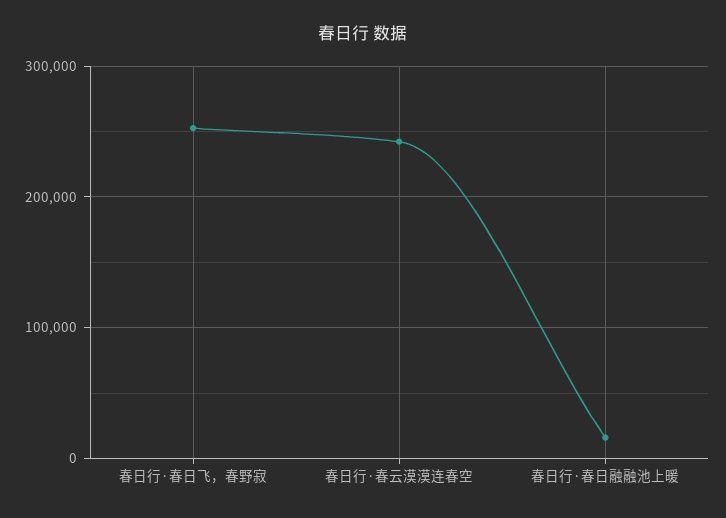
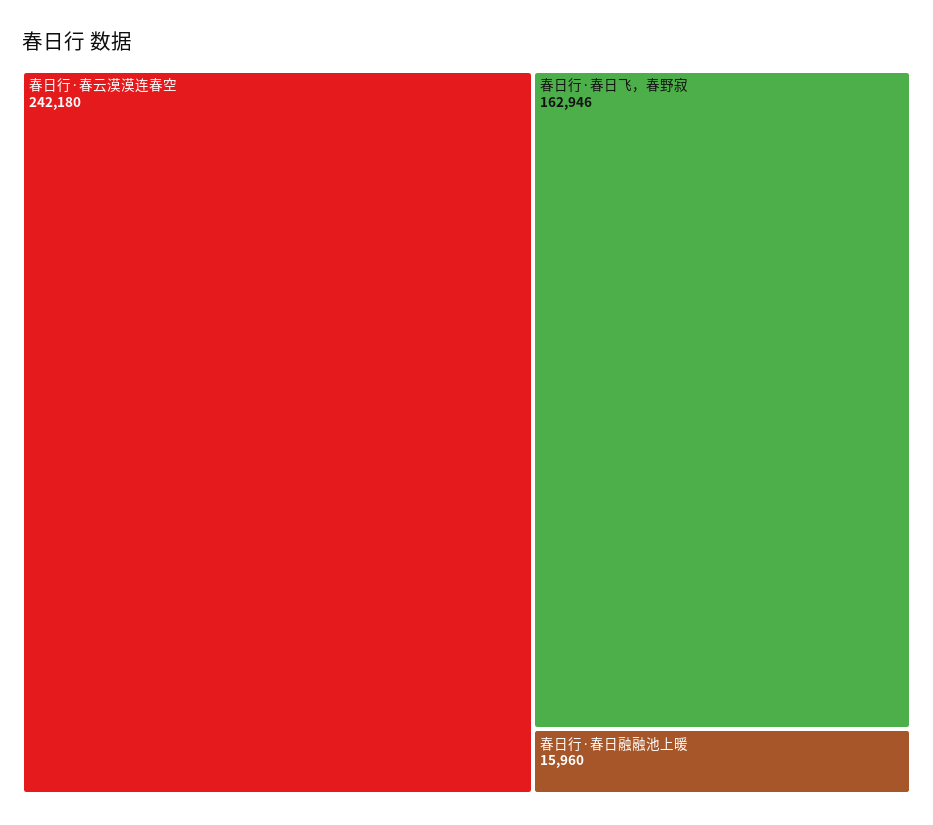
春日行·春日飞，春野寂: 250000 -> 162946

